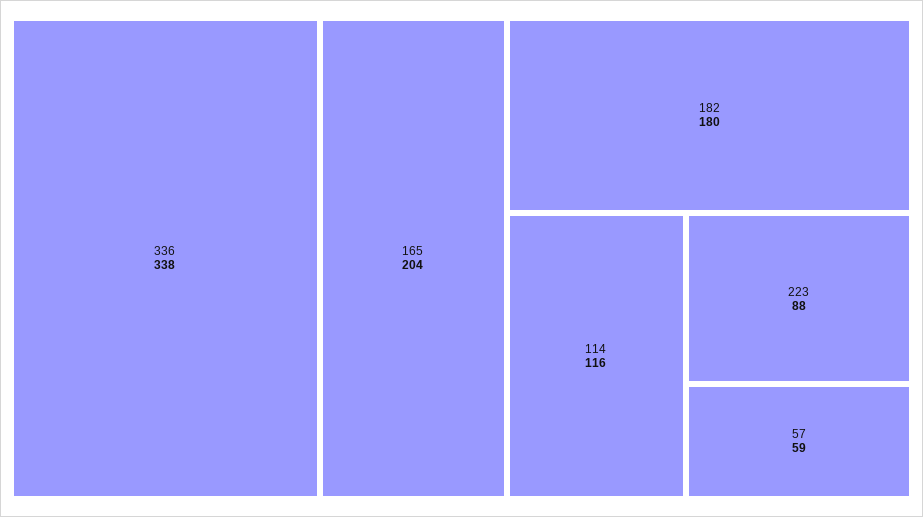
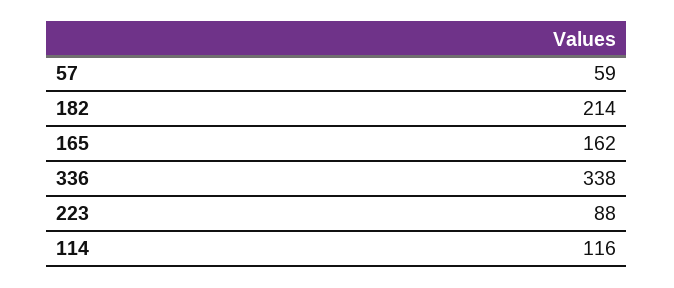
165: 204 -> 162
182: 180 -> 214

